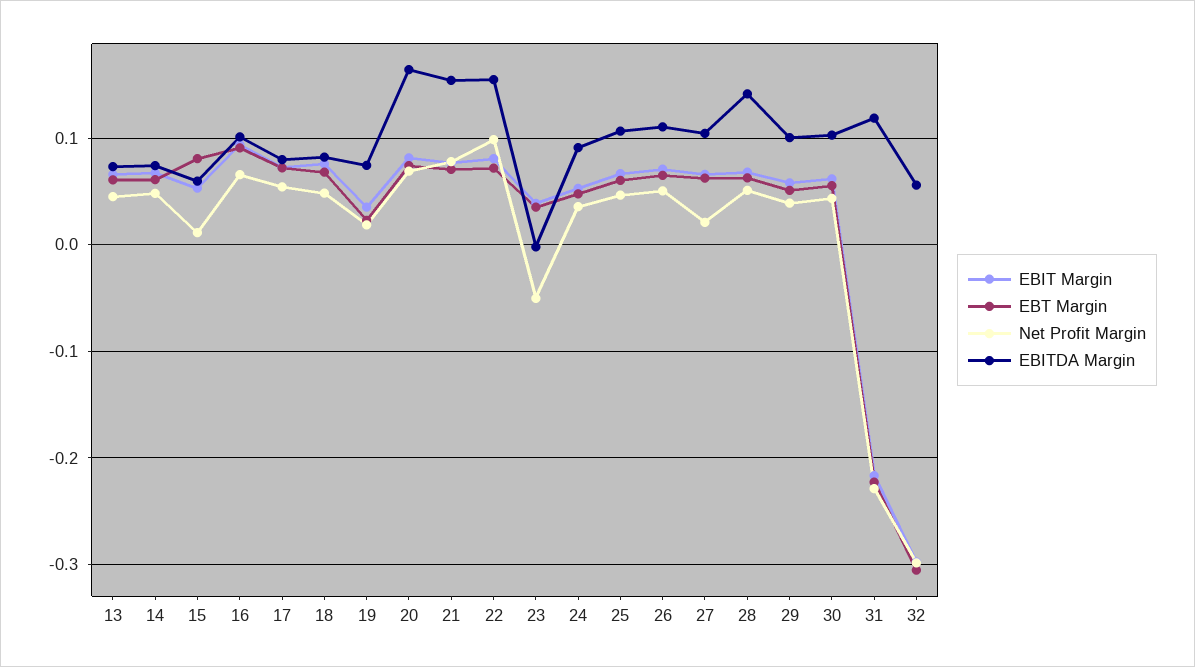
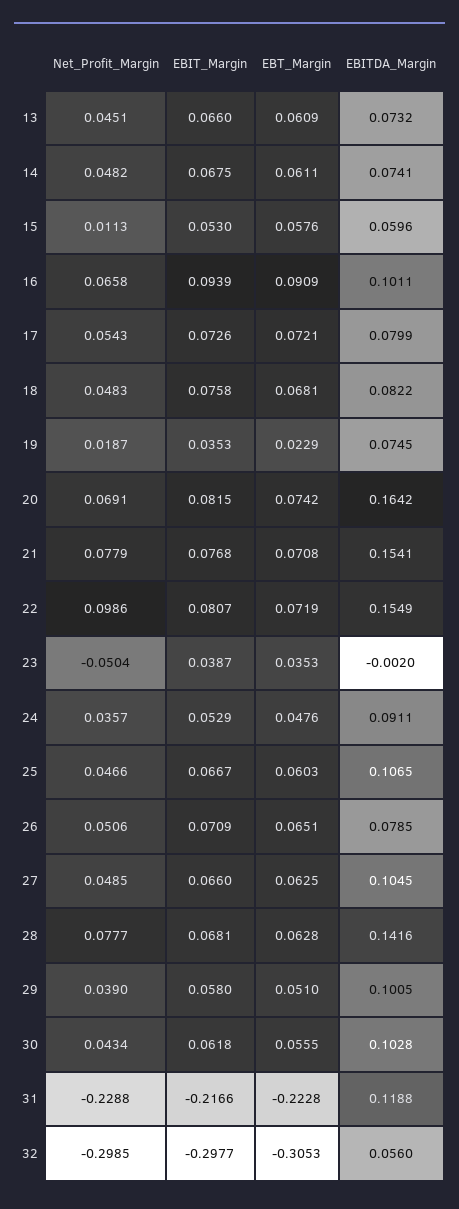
EBT Margin, 15: 0.08 -> 0.0576
EBITDA Margin, 26: 0.11 -> 0.0785
Net Profit Margin, 27: 0.02 -> 0.0485
Net Profit Margin, 28: 0.05 -> 0.0777

